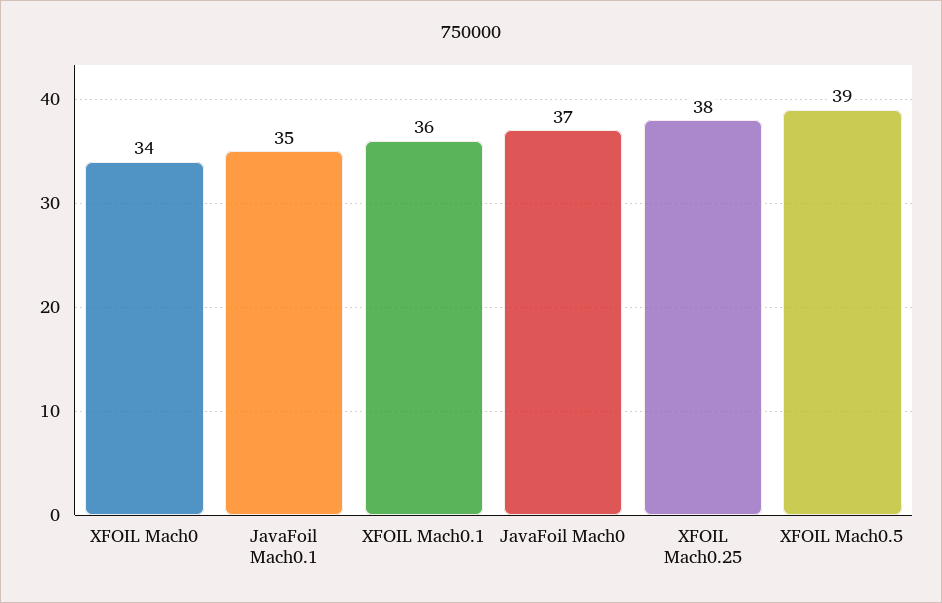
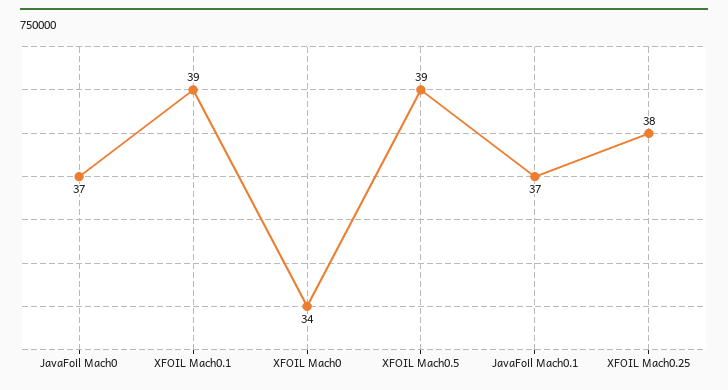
JavaFoil Mach0.1: 35 -> 37
XFOIL Mach0.1: 36 -> 39

